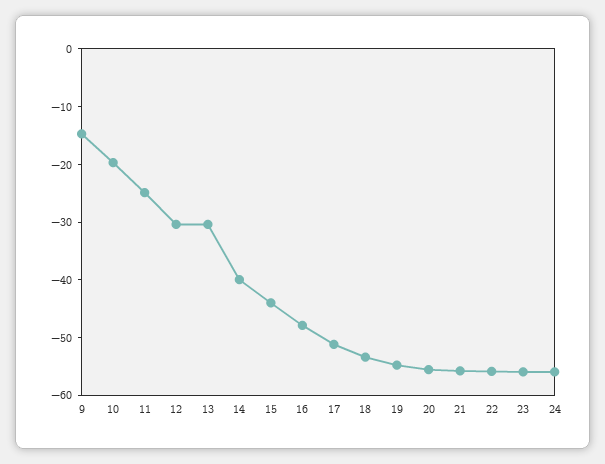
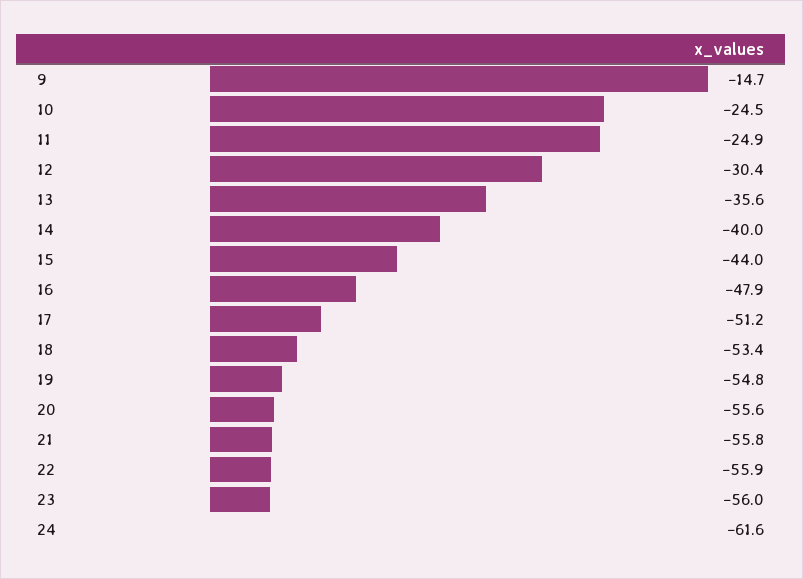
10: -20 -> -24.5
13: -30 -> -35.6
24: -56 -> -61.6

